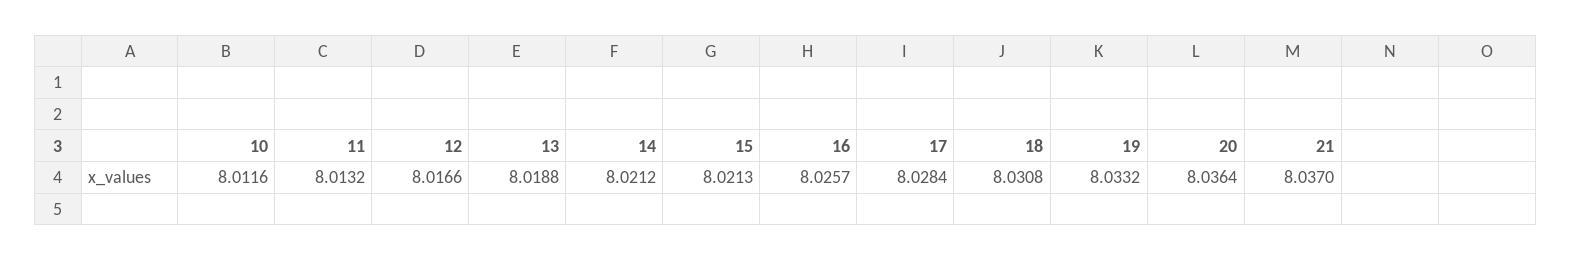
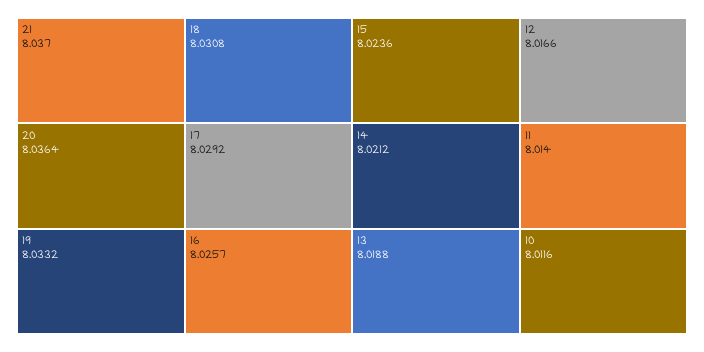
11: 8.0132 -> 8.014
15: 8.0213 -> 8.0236
17: 8.0284 -> 8.0292

